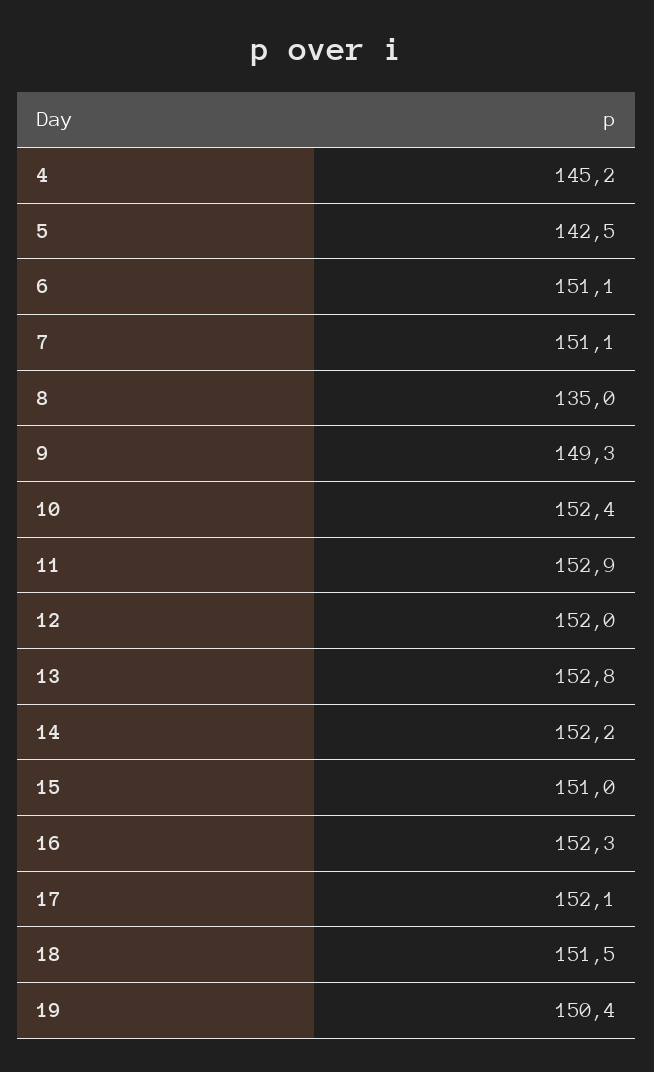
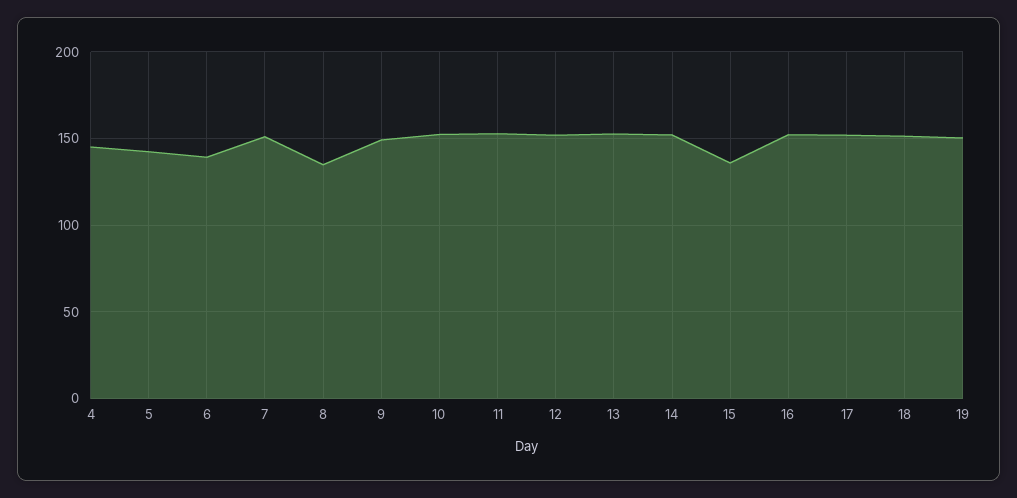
6: 151.1 -> 140
15: 151 -> 135

